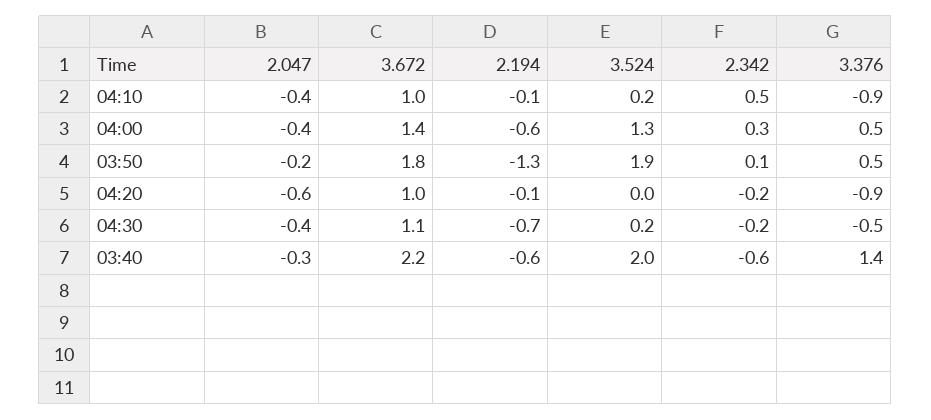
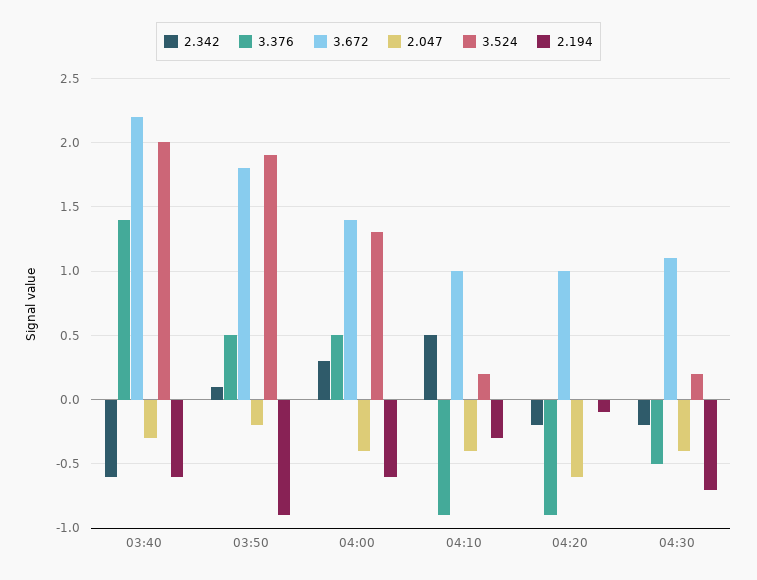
2.194, 04:10: -0.1 -> -0.3
2.194, 03:50: -1.3 -> -0.9

